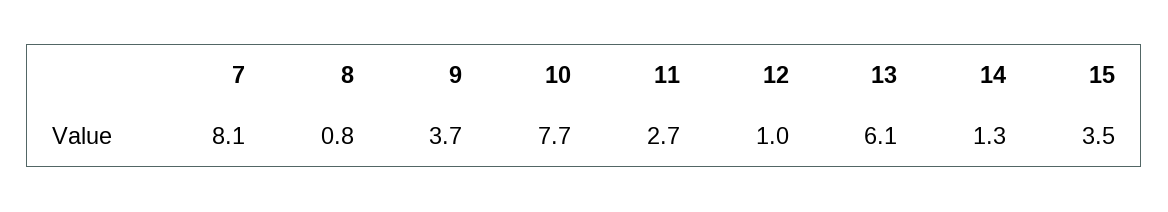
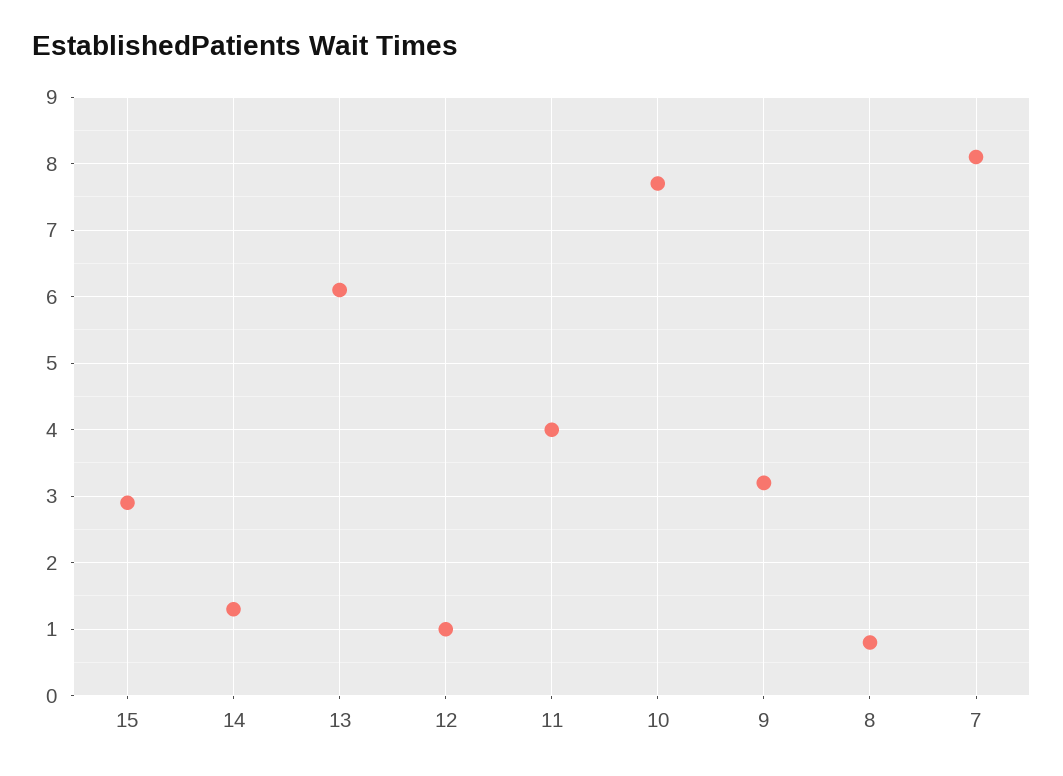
9: 3.7 -> 3.2
11: 2.7 -> 4
15: 3.5 -> 2.9

